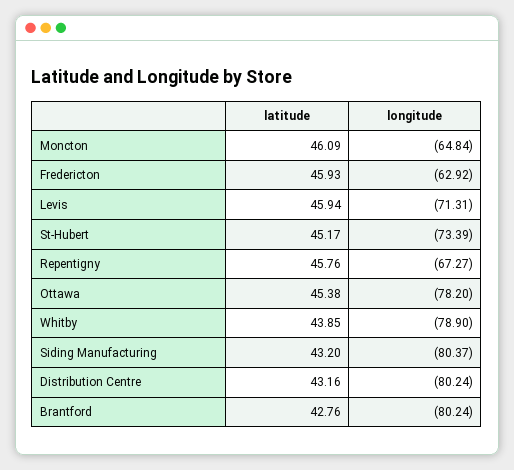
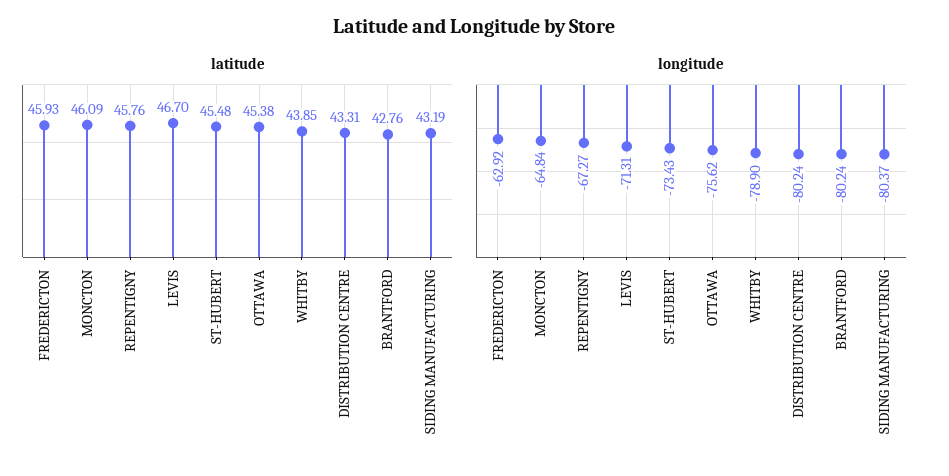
latitude, Levis: 45.94 -> 46.7
latitude, St-Hubert: 45.17 -> 45.48
longitude, St-Hubert: -73.39 -> -73.43
longitude, Ottawa: -78.2 -> -75.62
latitude, Siding Manufacturing: 43.2 -> 43.19
latitude, Distribution Centre: 43.16 -> 43.31

